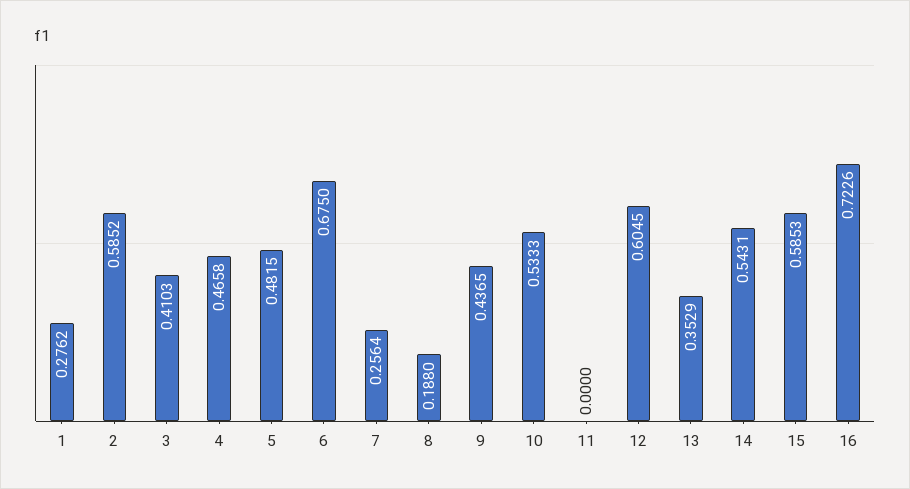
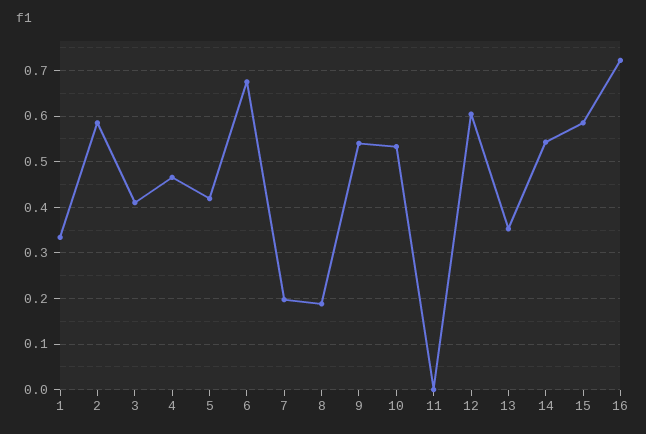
1: 0.2762 -> 0.34
5: 0.4815 -> 0.42
7: 0.2564 -> 0.2
9: 0.4365 -> 0.54

